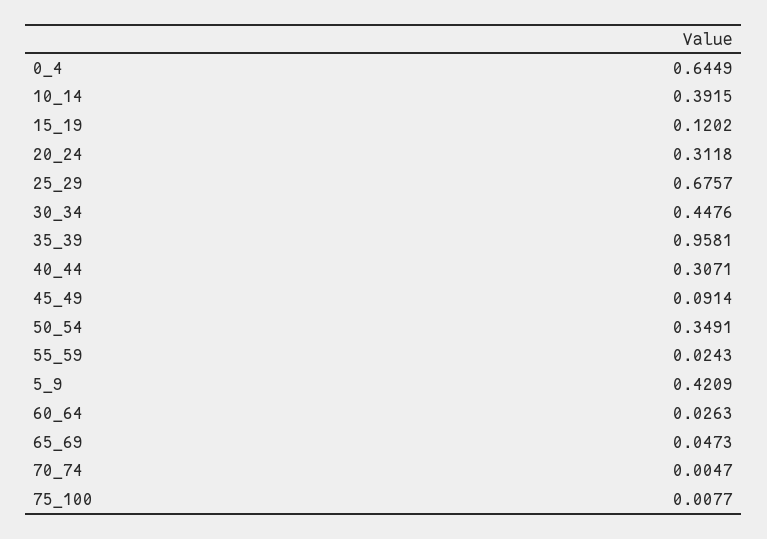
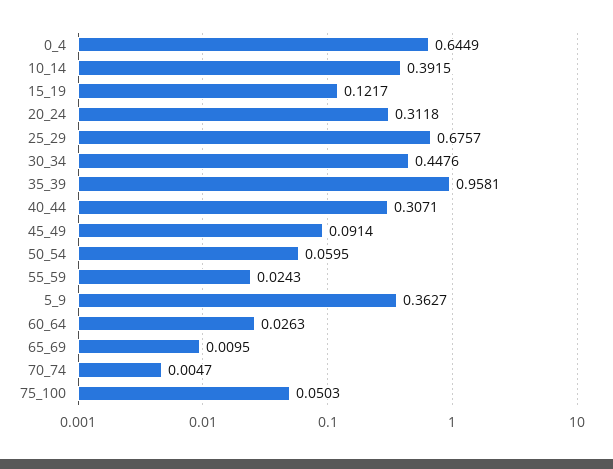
15_19: 0.1202 -> 0.1217
50_54: 0.3491 -> 0.0595
5_9: 0.4209 -> 0.3627
65_69: 0.0473 -> 0.0095
75_100: 0.0077 -> 0.0503

